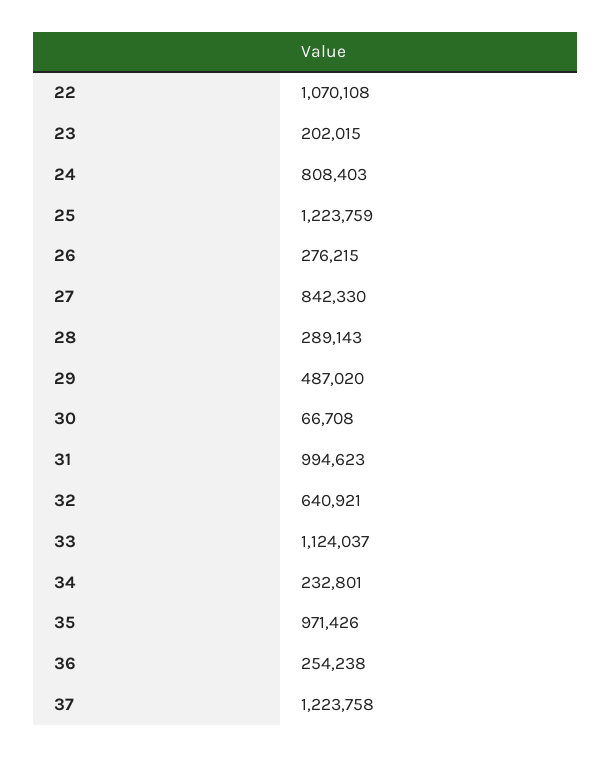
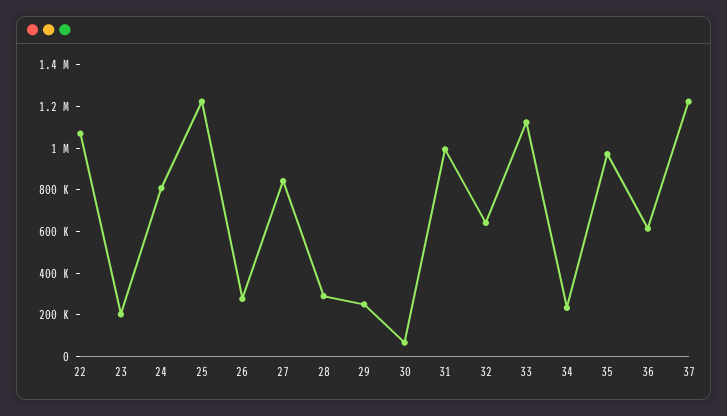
29: 487020 -> 250000
36: 254238 -> 600000

